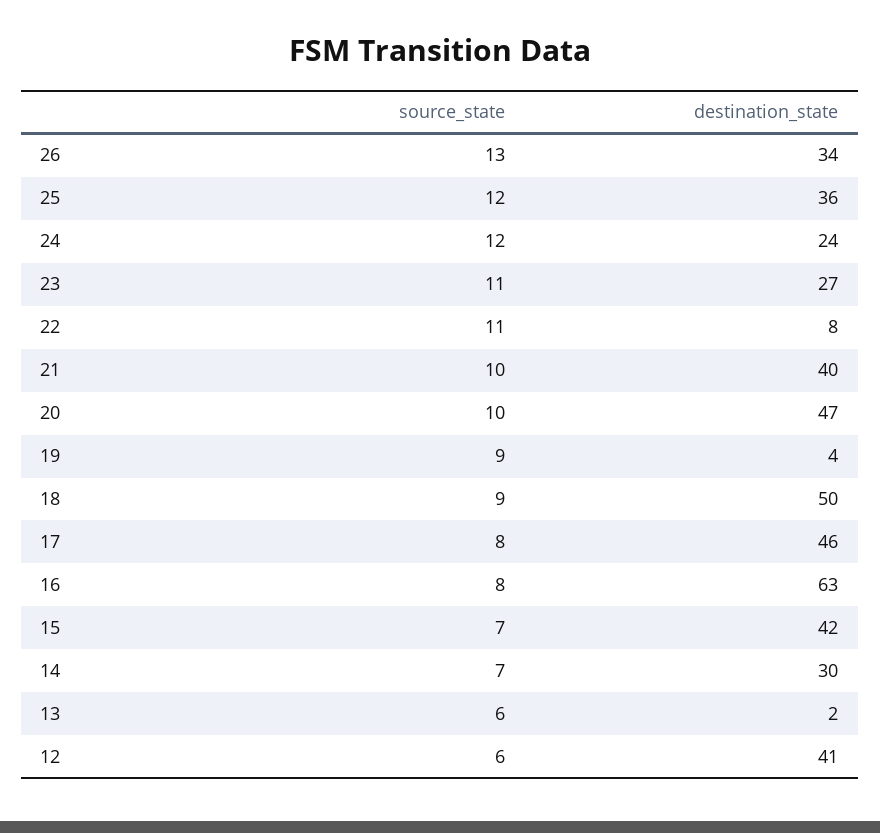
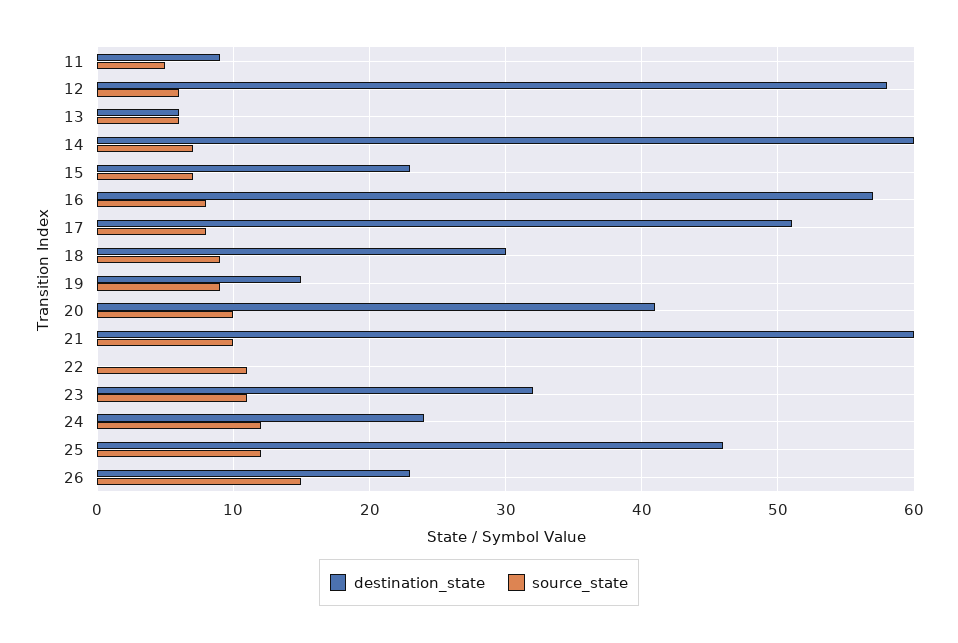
source_state, 26: 13 -> 15
destination_state, 26: 34 -> 23
destination_state, 25: 36 -> 46
destination_state, 23: 27 -> 32
destination_state, 22: 8 -> 0
destination_state, 21: 40 -> 60
destination_state, 20: 47 -> 41
destination_state, 19: 4 -> 15
destination_state, 18: 50 -> 30
destination_state, 17: 46 -> 51
destination_state, 16: 63 -> 57
destination_state, 15: 42 -> 23
destination_state, 14: 30 -> 60
destination_state, 13: 2 -> 6
destination_state, 12: 41 -> 58
destination_state, 11: none -> 9
source_state, 11: none -> 5

